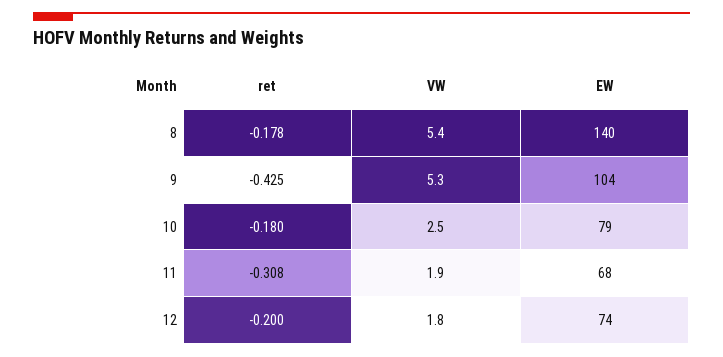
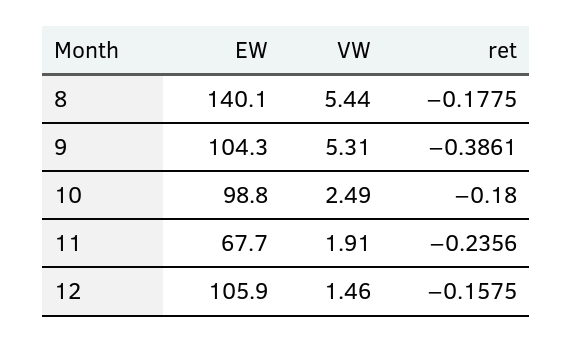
ret, 9: -0.425 -> -0.3861
EW, 10: 79 -> 98.8
ret, 11: -0.308 -> -0.2356
ret, 12: -0.2 -> -0.1575
VW, 12: 1.8 -> 1.46
EW, 12: 74 -> 105.9

